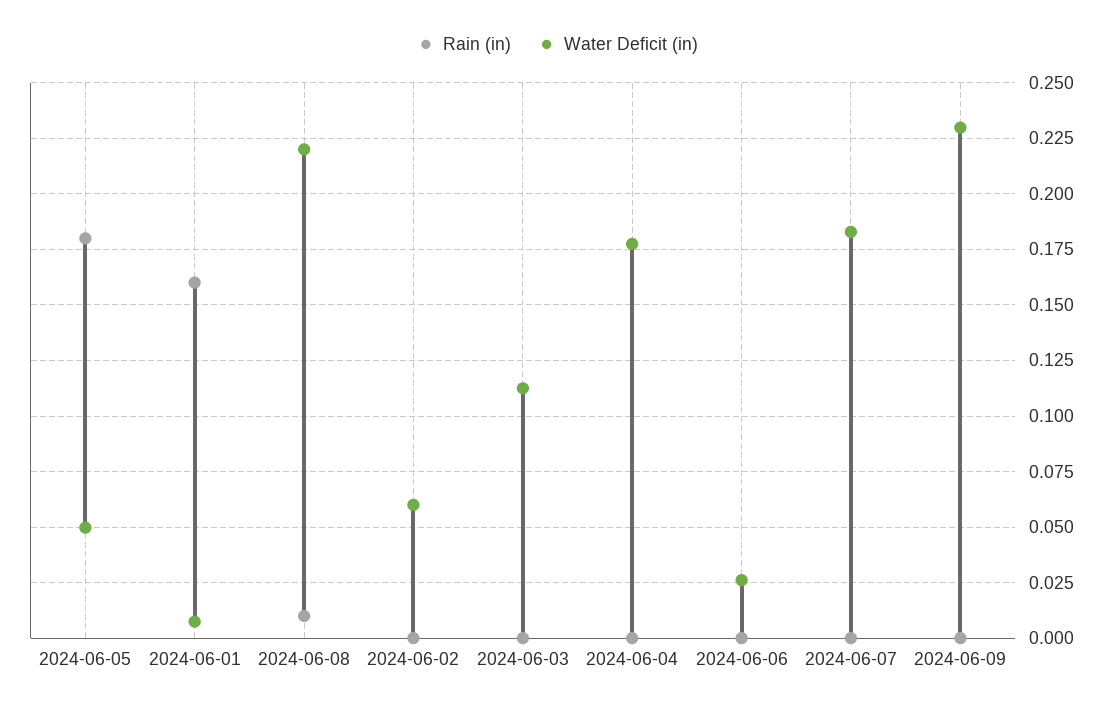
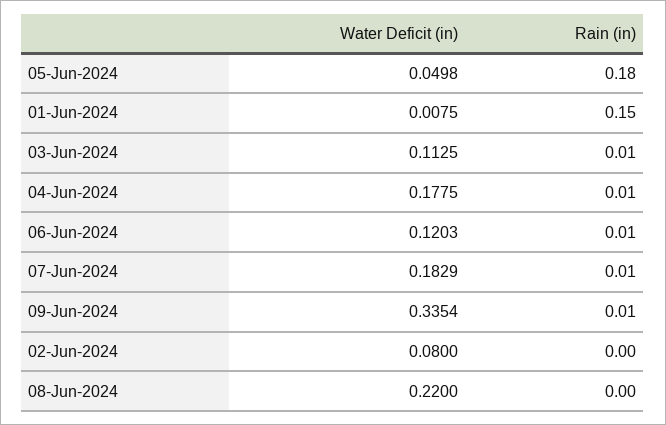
Rain (in), 2024-06-01: 0.16 -> 0.15
Rain (in), 2024-06-08: 0.01 -> 0
Water Deficit (in), 2024-06-02: 0.06 -> 0.08
Rain (in), 2024-06-03: 0 -> 0.01
Rain (in), 2024-06-04: 0 -> 0.01
Rain (in), 2024-06-06: 0 -> 0.01
Water Deficit (in), 2024-06-06: 0.025 -> 0.1203
Rain (in), 2024-06-07: 0 -> 0.01
Rain (in), 2024-06-09: 0 -> 0.01
Water Deficit (in), 2024-06-09: 0.23 -> 0.3354

